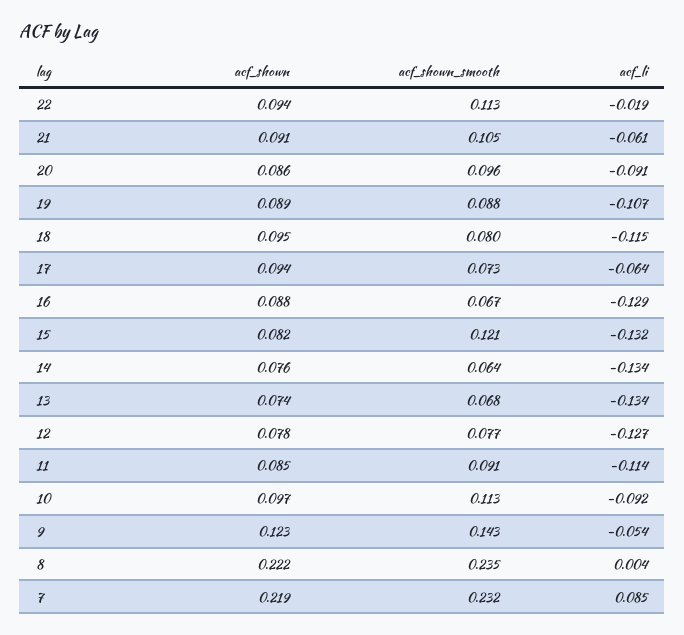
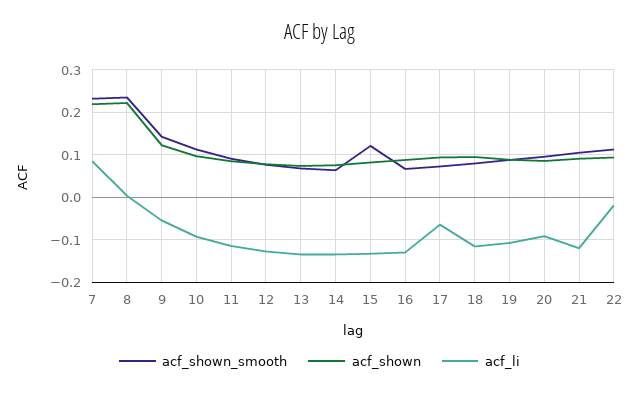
acf_li, 21: -0.061 -> -0.12

